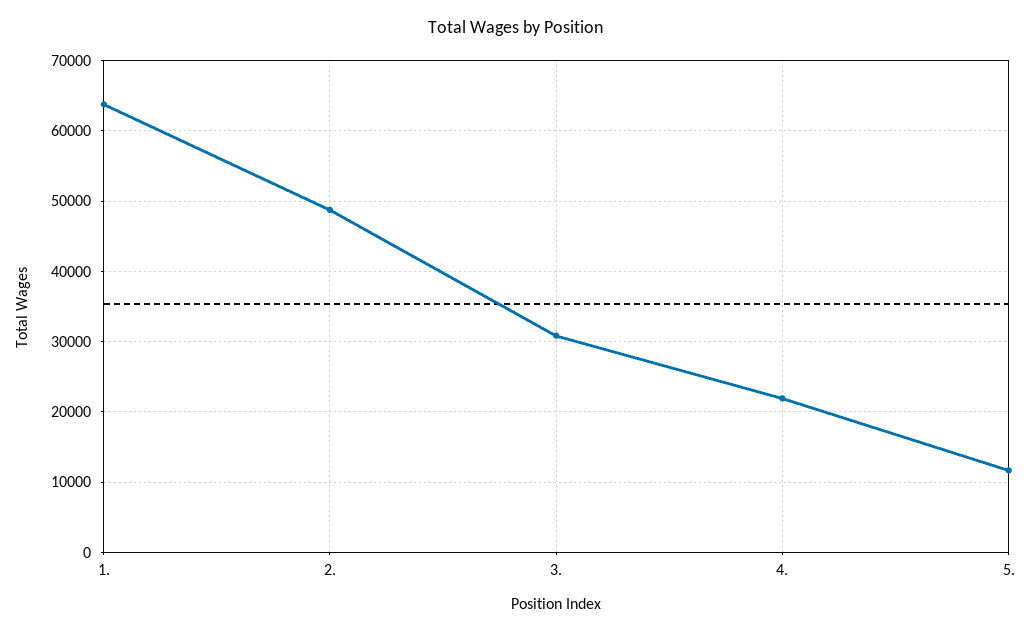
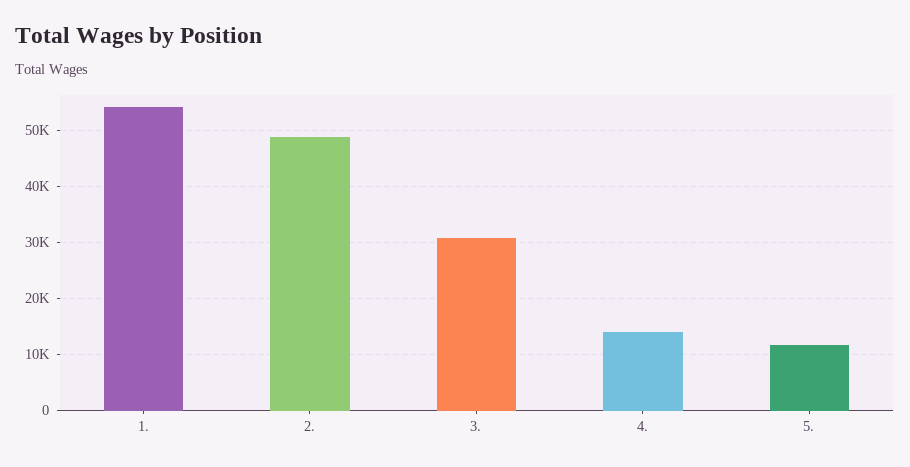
1.: 64000 -> 54000
4.: 22000 -> 14000

